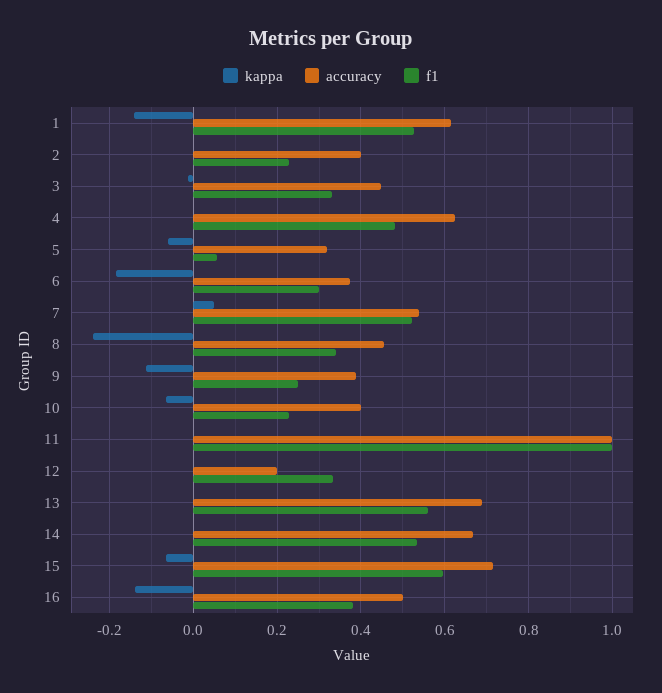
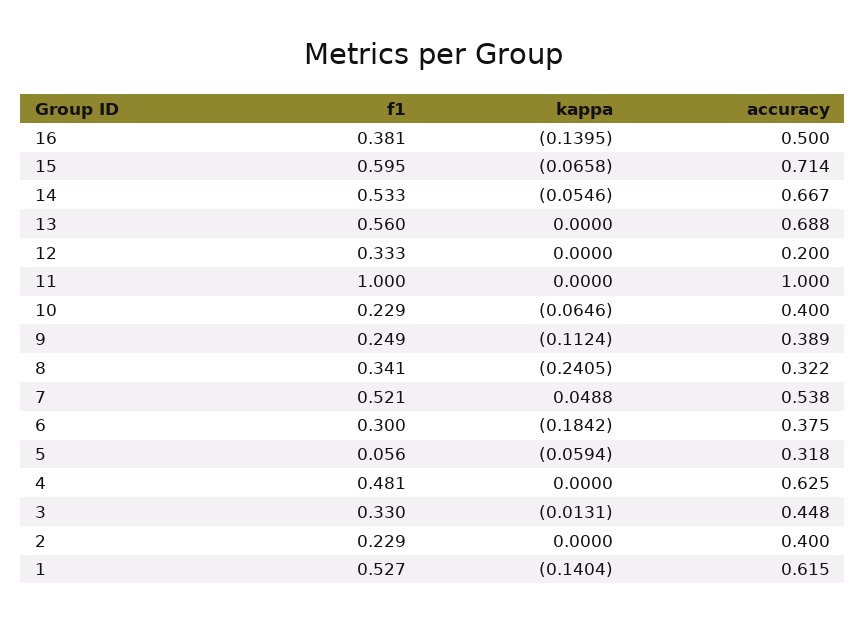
accuracy, 8: 0.46 -> 0.322
kappa, 14: 0 -> -0.0546

